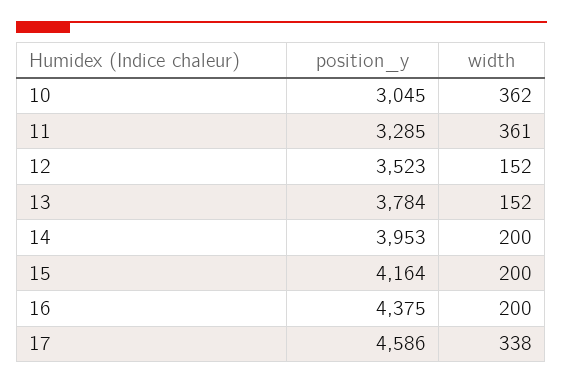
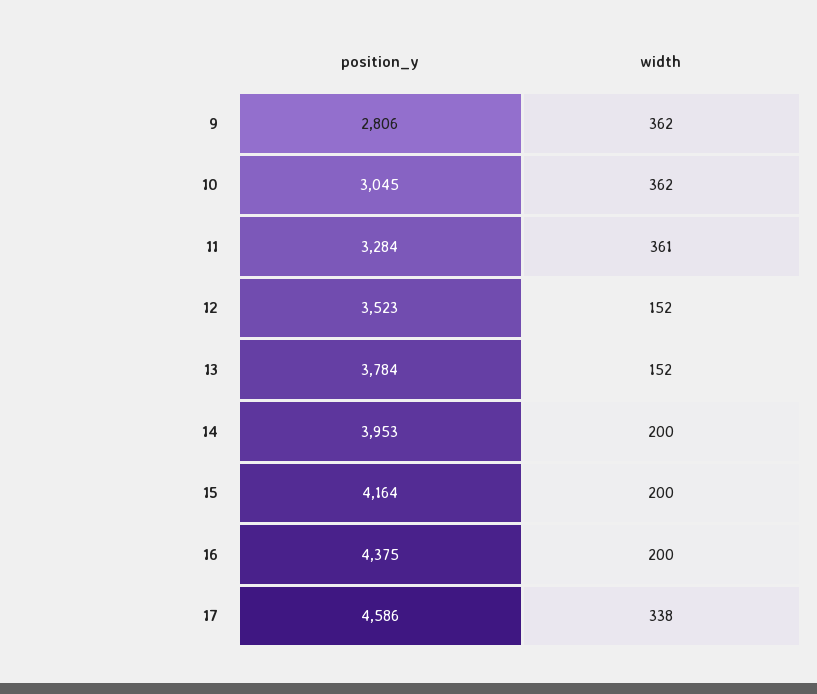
position_y, 11: 3285 -> 3284
position_y, 9: none -> 2806
width, 9: none -> 362

